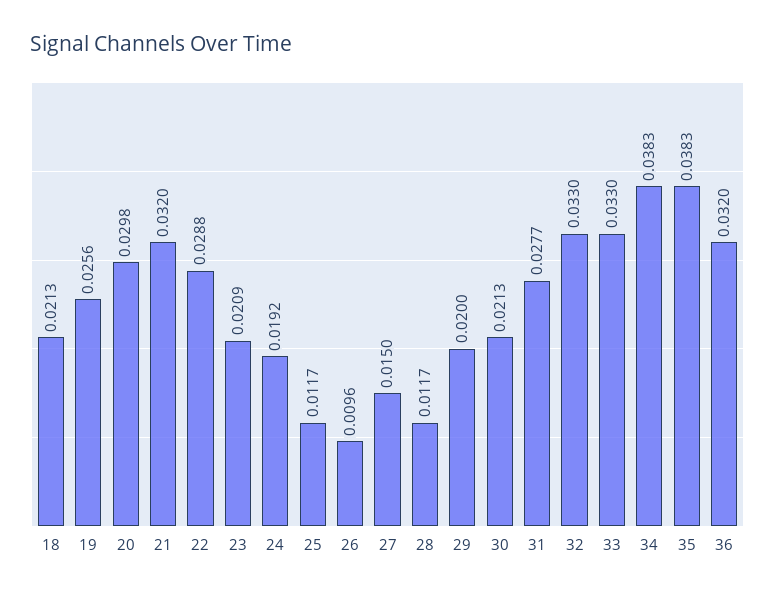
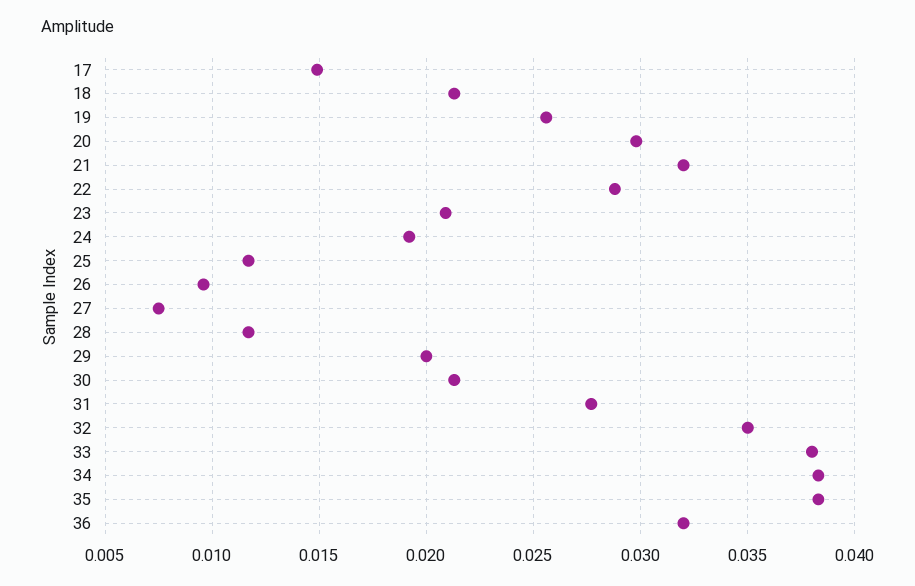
27: 0.015 -> 0.0075
32: 0.033 -> 0.035
33: 0.033 -> 0.038
17: none -> 0.015

